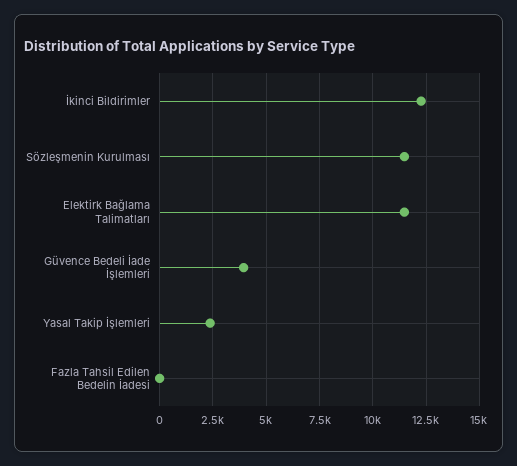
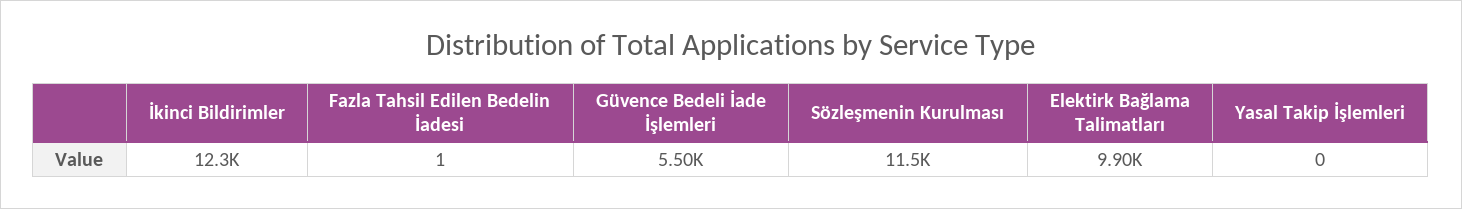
Elektirk Bağlama Talimatları: 11500 -> 9900
Güvence Bedeli İade İşlemleri: 4000 -> 5500
Yasal Takip İşlemleri: 2500 -> 0

